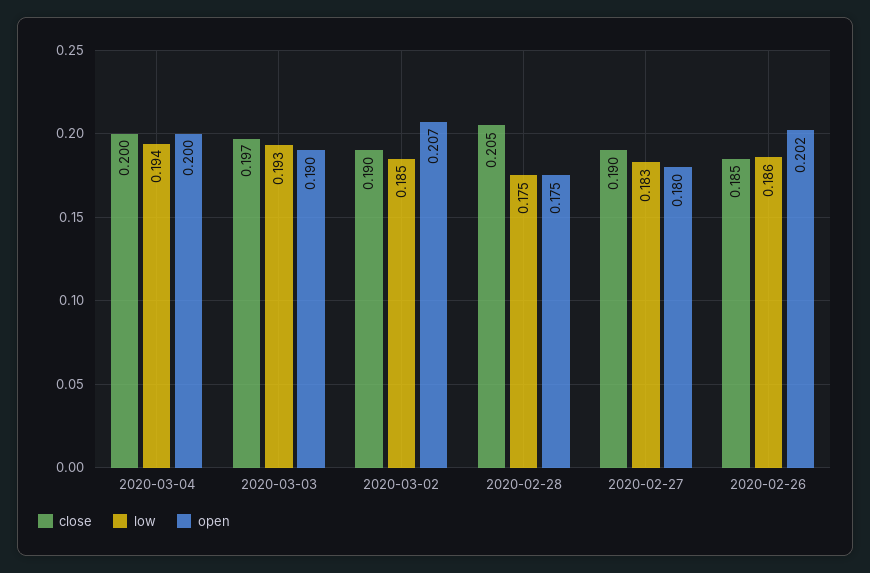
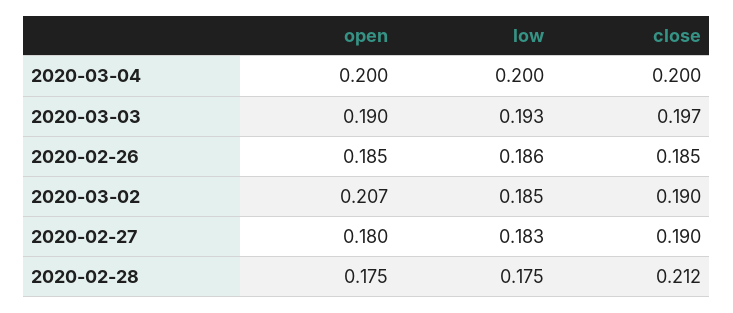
low, 2020-03-04: 0.194 -> 0.2
close, 2020-02-28: 0.205 -> 0.212
open, 2020-02-26: 0.202 -> 0.185

